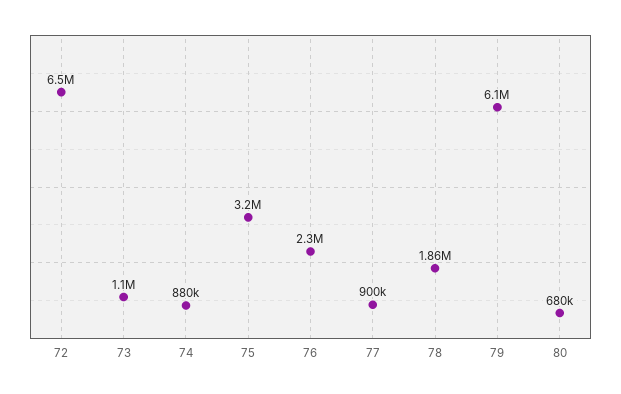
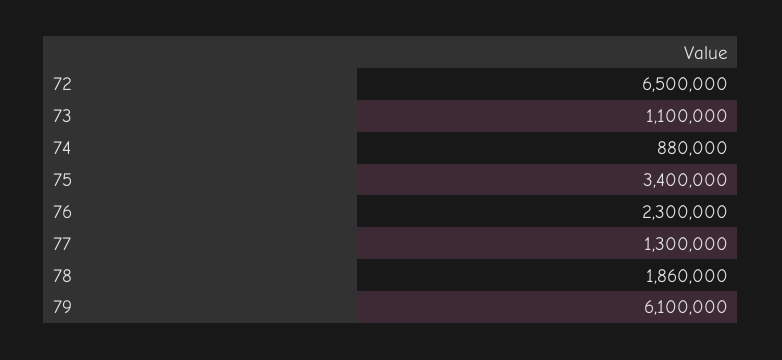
75: 3200000 -> 3400000
77: 900000 -> 1300000
80: 680000 -> none

